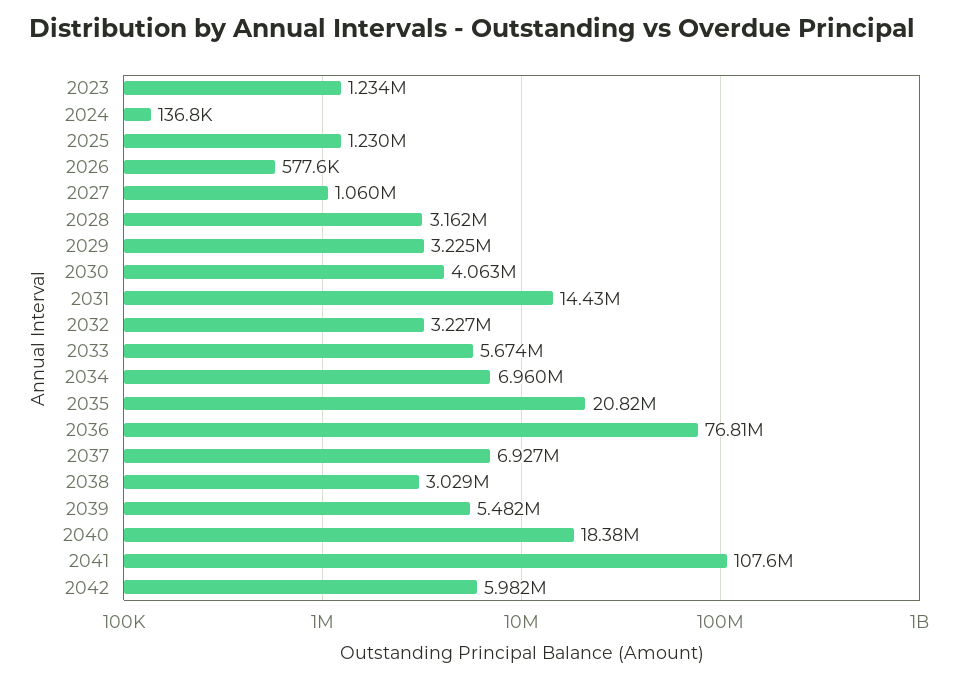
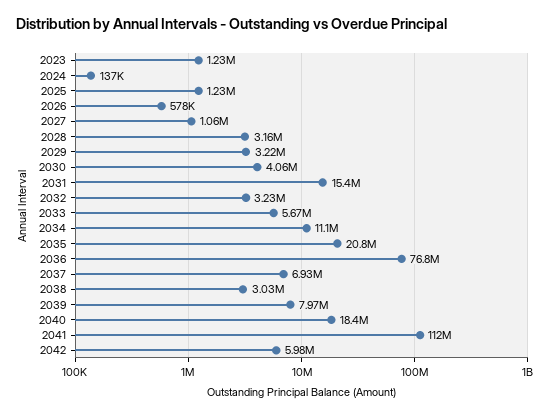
2031: 14430000 -> 15400000
2034: 6960000 -> 11100000
2039: 5482000 -> 7970000
2041: 107600000 -> 112000000

